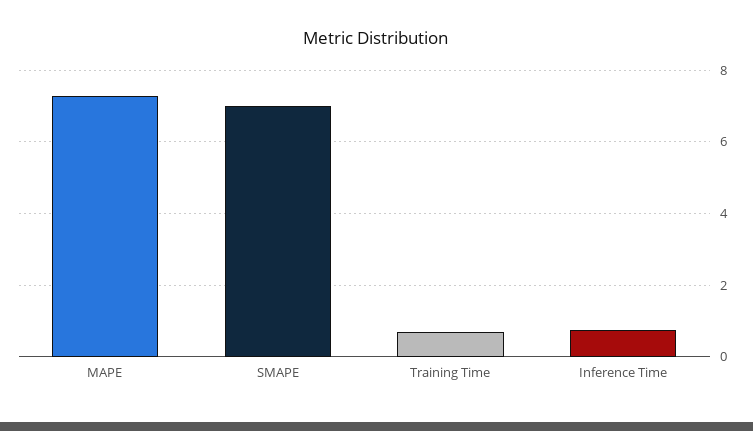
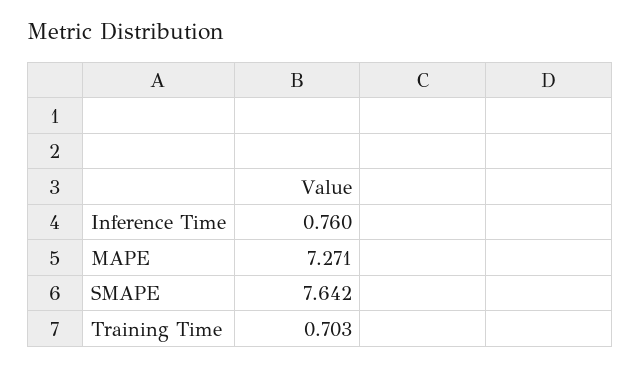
SMAPE: 7 -> 7.642

